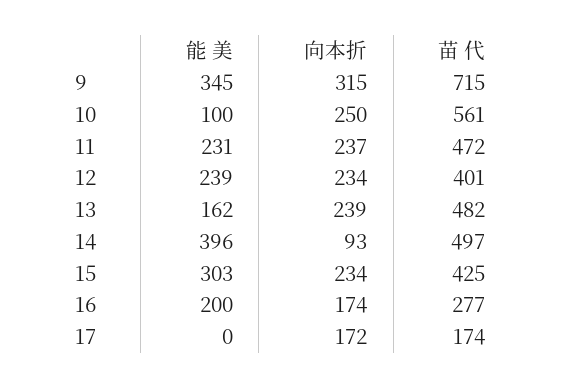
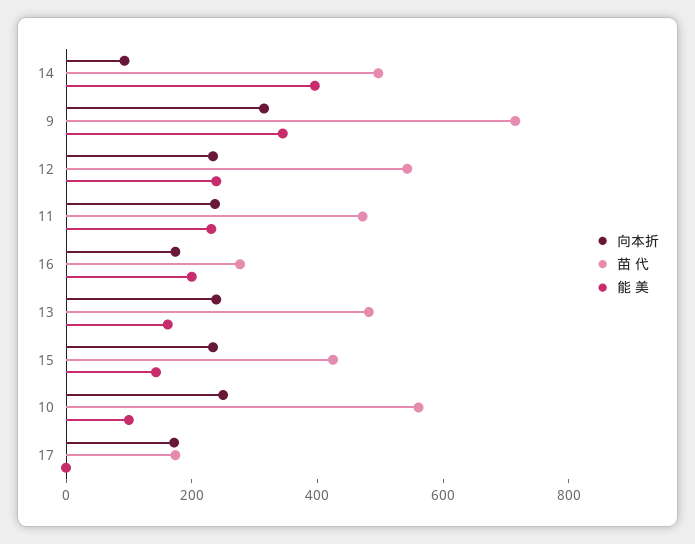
苗 代, 12: 401 -> 550
能 美, 15: 303 -> 150

